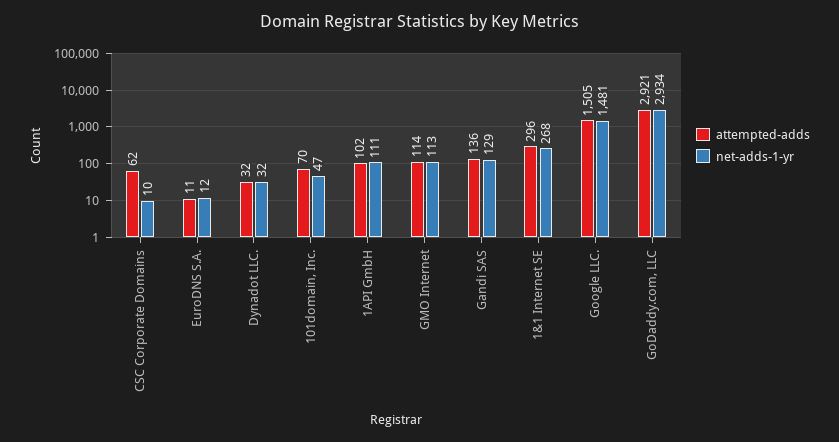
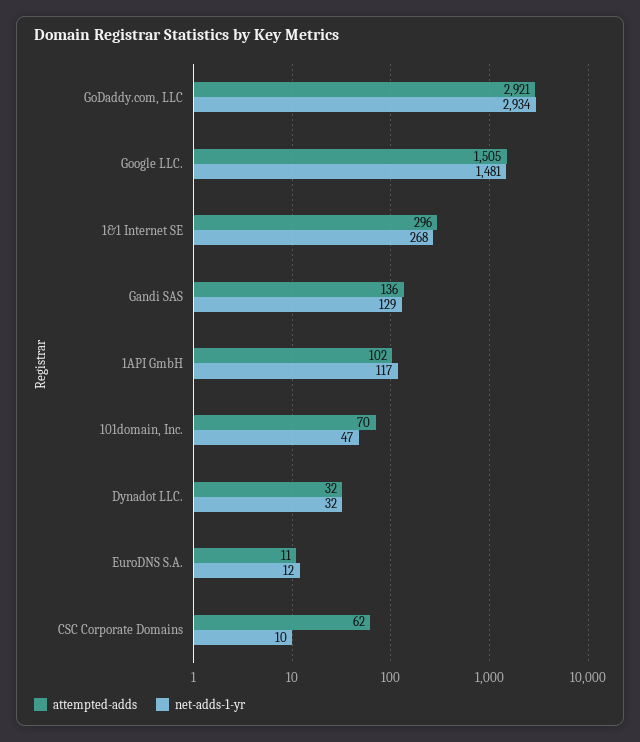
net-adds-1-yr, 1API GmbH: 111 -> 117
attempted-adds, GMO Internet: 114 -> none
net-adds-1-yr, GMO Internet: 113 -> none

